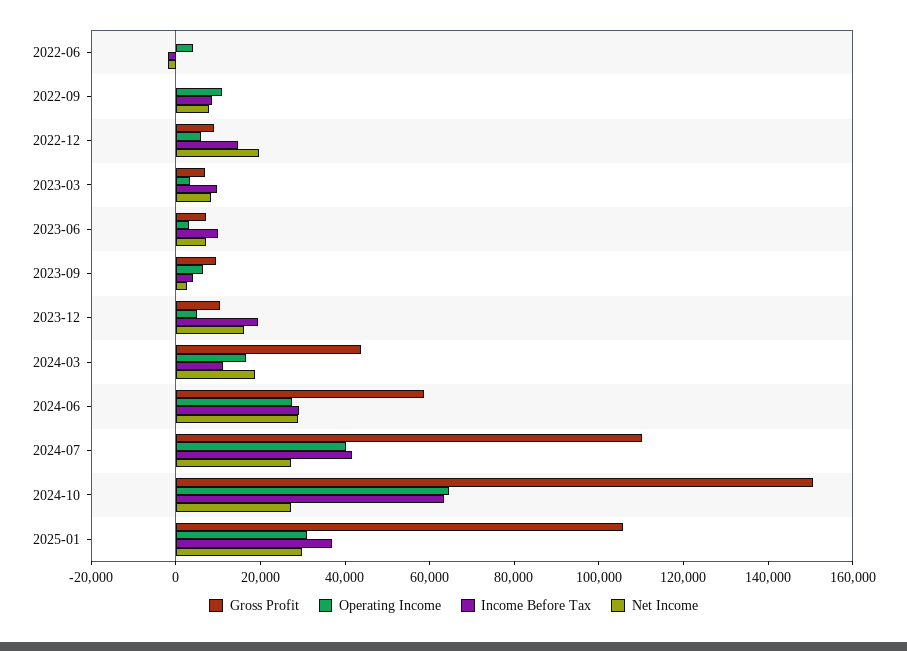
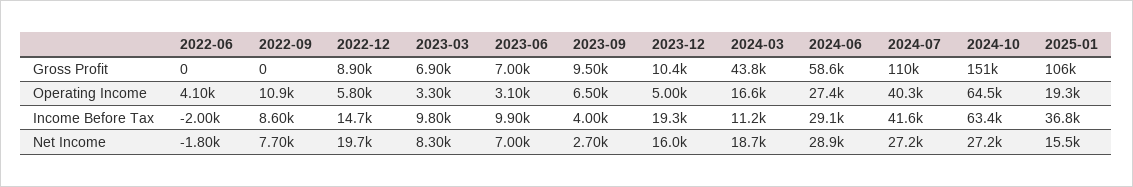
Operating Income, 2025-01: 30000 -> 19300
Net Income, 2025-01: 30000 -> 15500

